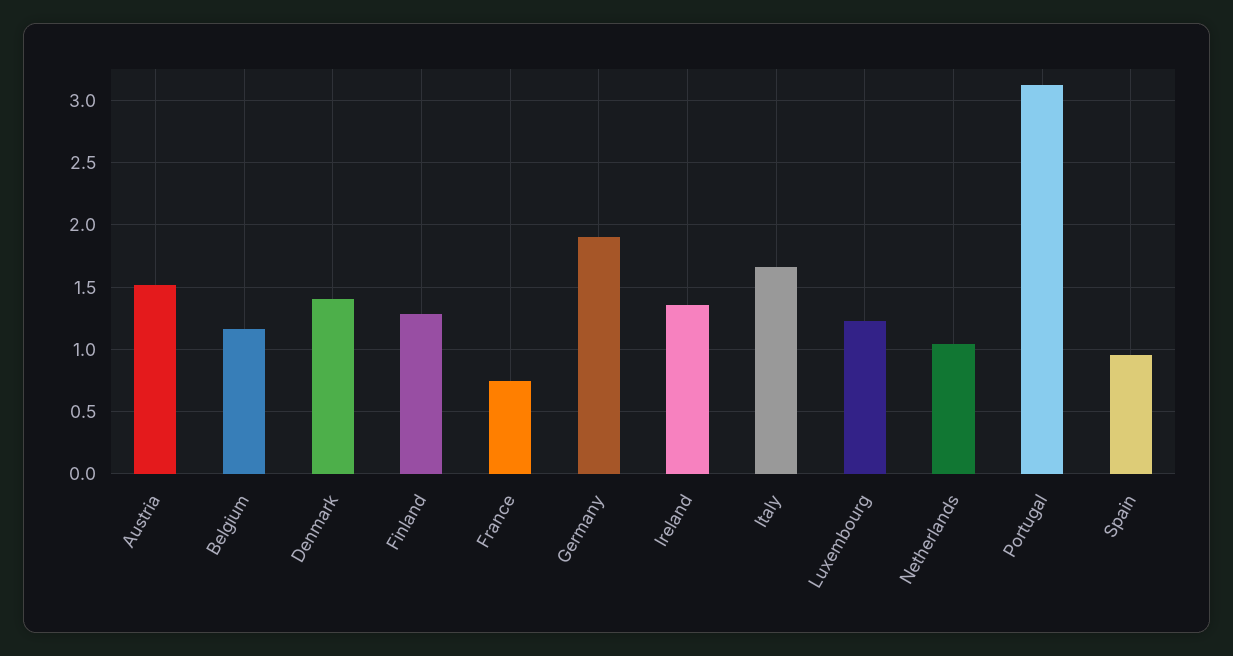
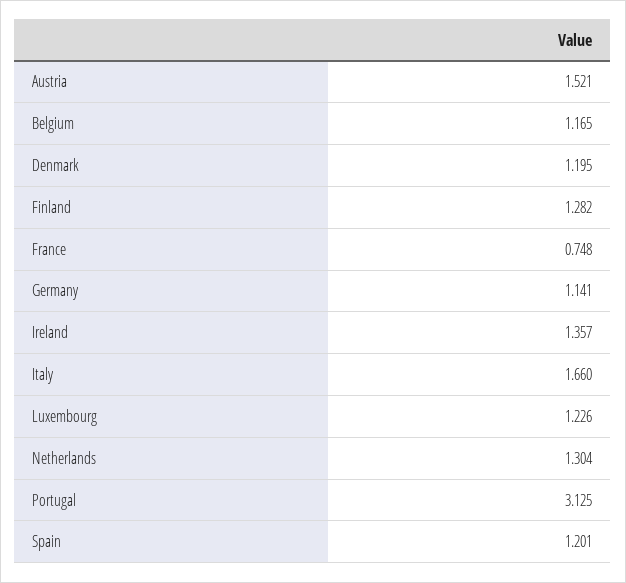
Denmark: 1.4 -> 1.195
Germany: 1.9 -> 1.141
Netherlands: 1.05 -> 1.304
Spain: 0.95 -> 1.201

